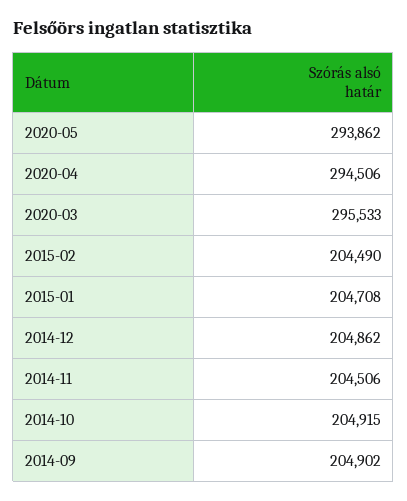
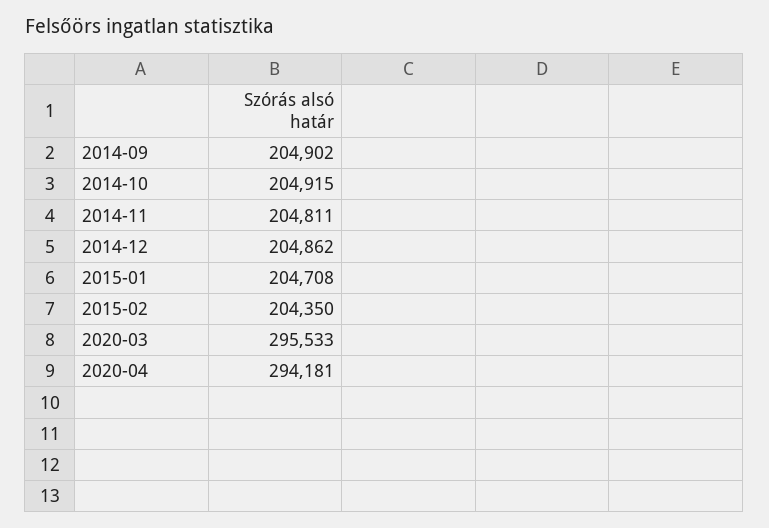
2020-05: 293862 -> none
2020-04: 294506 -> 294181
2015-02: 204490 -> 204350
2014-11: 204506 -> 204811

